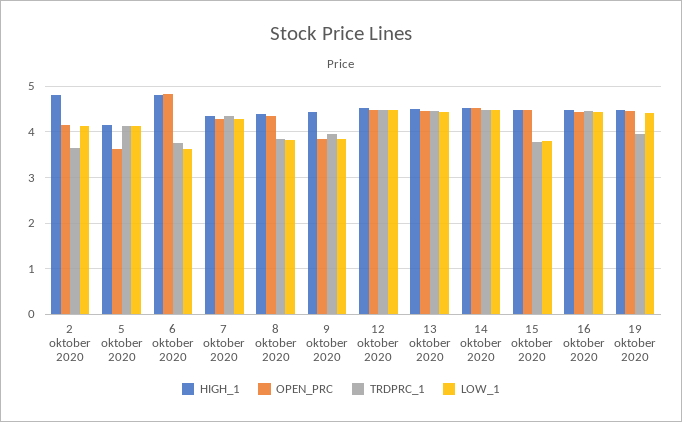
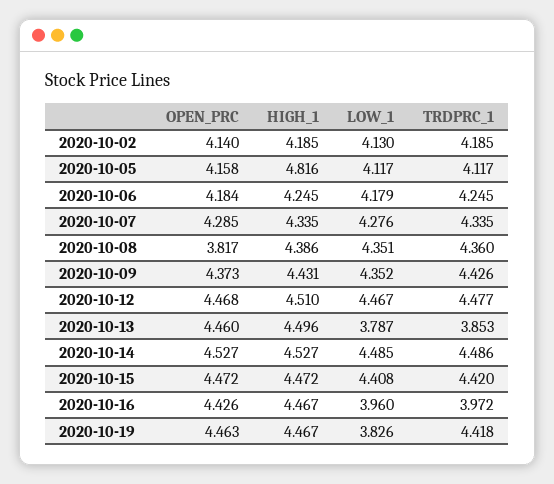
HIGH_1, 2 oktober 2020: 4.8 -> 4.185
TRDPRC_1, 2 oktober 2020: 3.6 -> 4.185
HIGH_1, 5 oktober 2020: 4.2 -> 4.816
OPEN_PRC, 5 oktober 2020: 3.6 -> 4.158
HIGH_1, 6 oktober 2020: 4.8 -> 4.245
OPEN_PRC, 6 oktober 2020: 4.8 -> 4.184
TRDPRC_1, 6 oktober 2020: 3.8 -> 4.245
LOW_1, 6 oktober 2020: 3.6 -> 4.179
OPEN_PRC, 8 oktober 2020: 4.4 -> 3.817
TRDPRC_1, 8 oktober 2020: 3.8 -> 4.36
LOW_1, 8 oktober 2020: 3.8 -> 4.351
OPEN_PRC, 9 oktober 2020: 3.8 -> 4.373
TRDPRC_1, 9 oktober 2020: 4 -> 4.426
LOW_1, 9 oktober 2020: 3.8 -> 4.352
TRDPRC_1, 13 oktober 2020: 4.4 -> 3.853
LOW_1, 13 oktober 2020: 4.4 -> 3.787
TRDPRC_1, 15 oktober 2020: 3.8 -> 4.42
LOW_1, 15 oktober 2020: 3.8 -> 4.408
TRDPRC_1, 16 oktober 2020: 4.4 -> 3.972
LOW_1, 16 oktober 2020: 4.4 -> 3.96
TRDPRC_1, 19 oktober 2020: 4 -> 4.418
LOW_1, 19 oktober 2020: 4.4 -> 3.826

